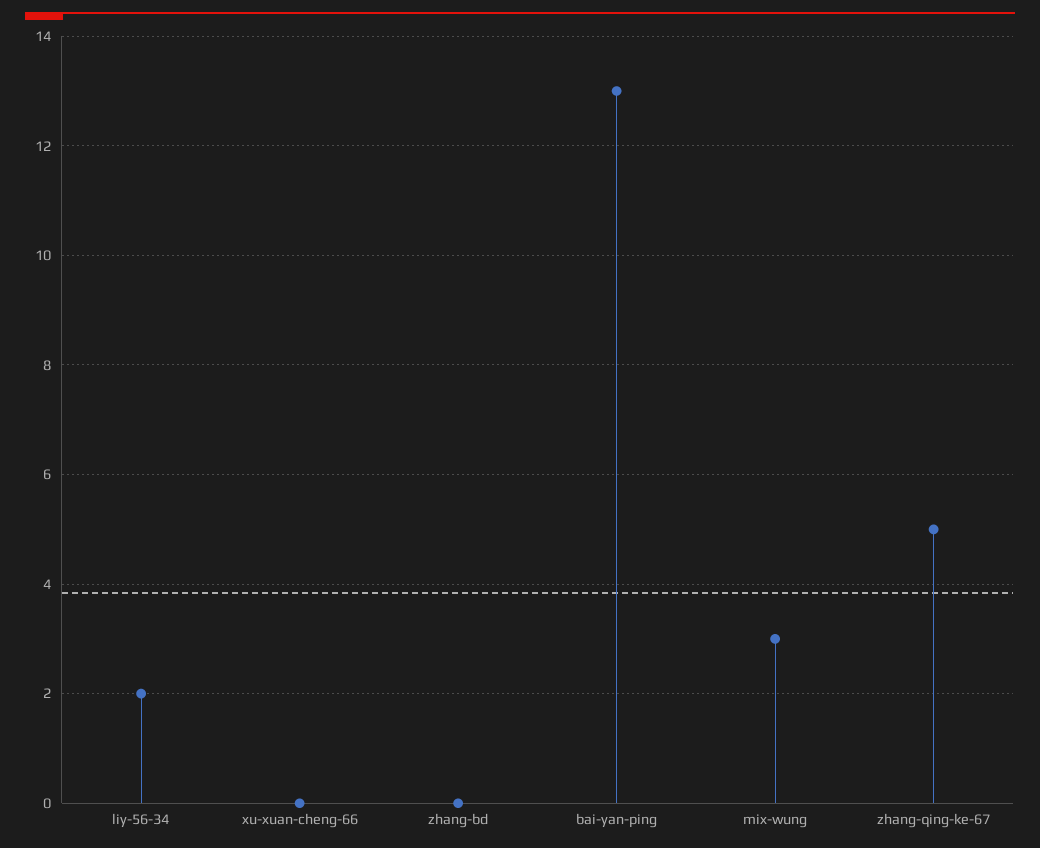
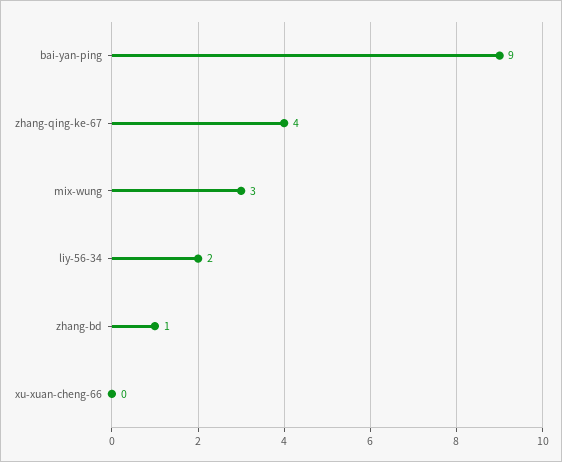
zhang-bd: 0 -> 1
bai-yan-ping: 13 -> 9
zhang-qing-ke-67: 5 -> 4

